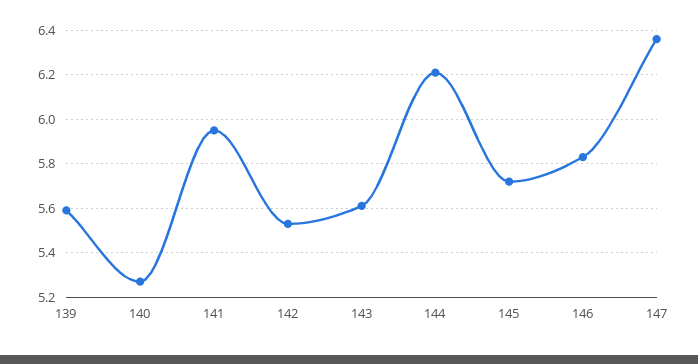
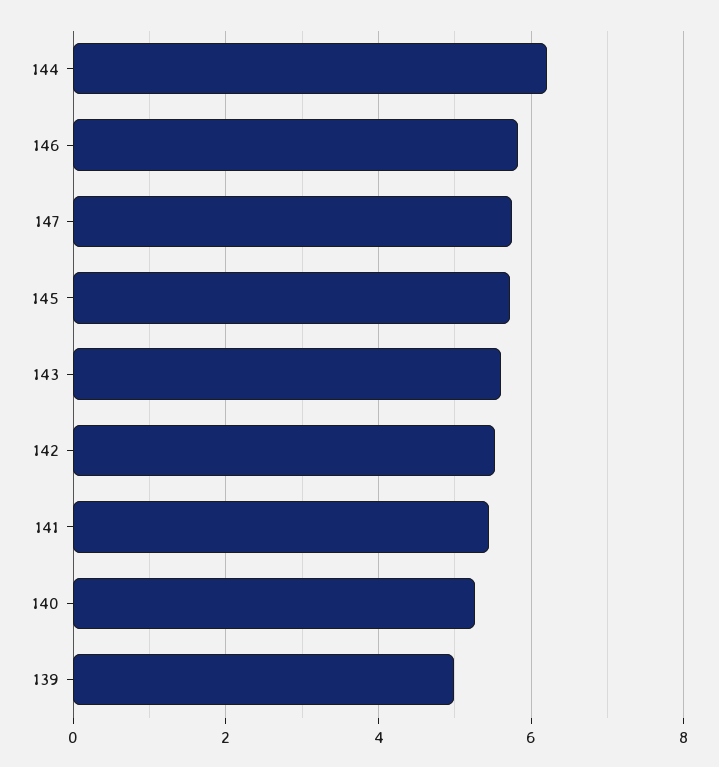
139: 5.6 -> 5
141: 5.95 -> 5.4
147: 6.35 -> 5.8

